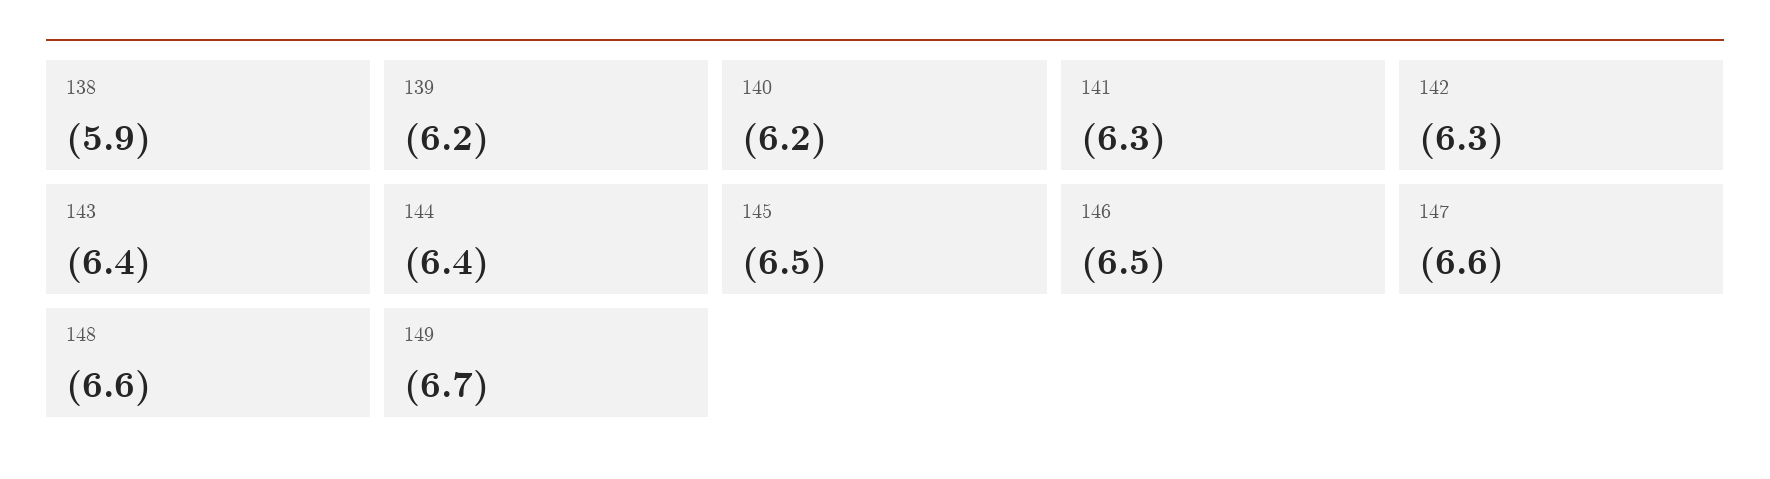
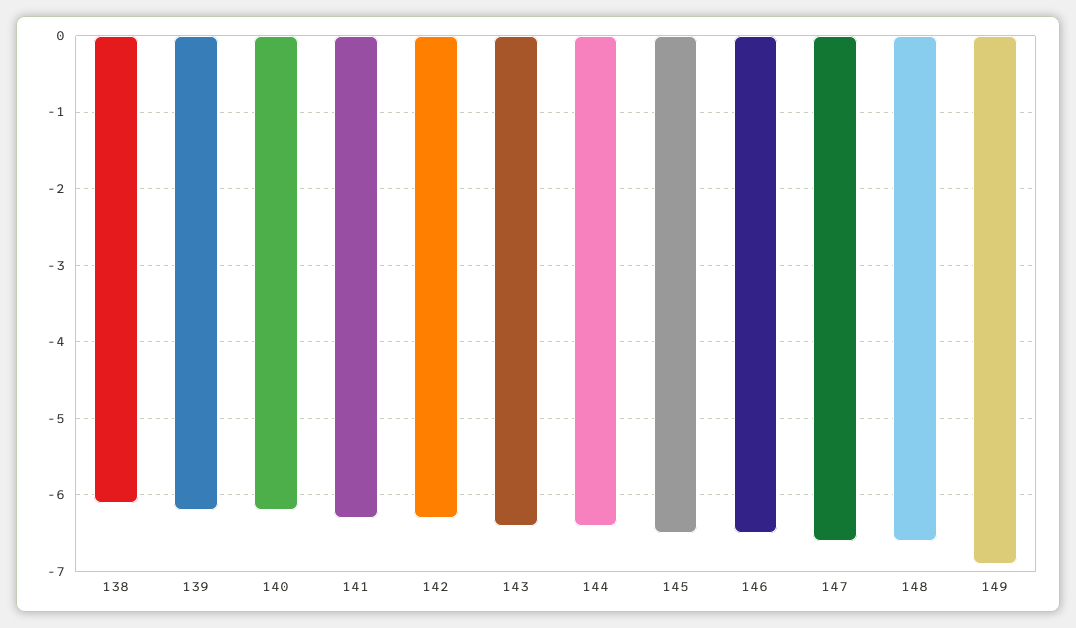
138: -5.9 -> -6.1
149: -6.7 -> -6.9

